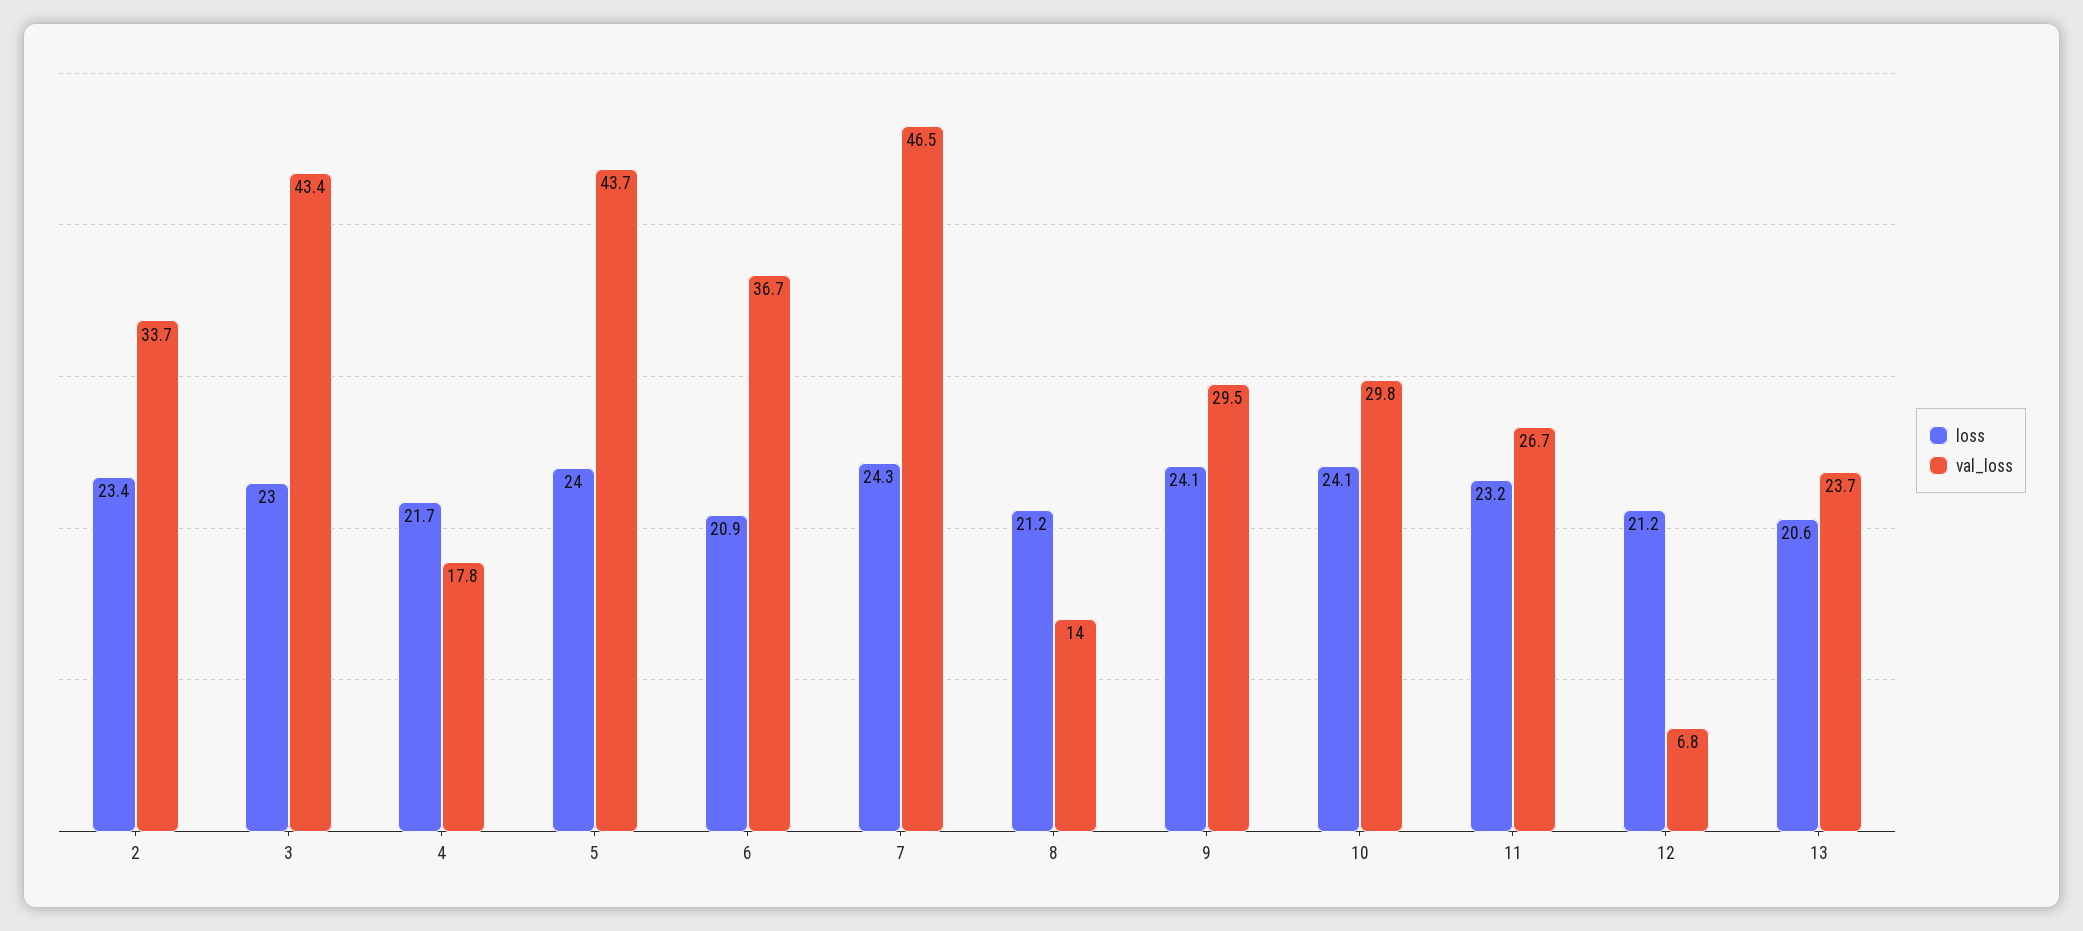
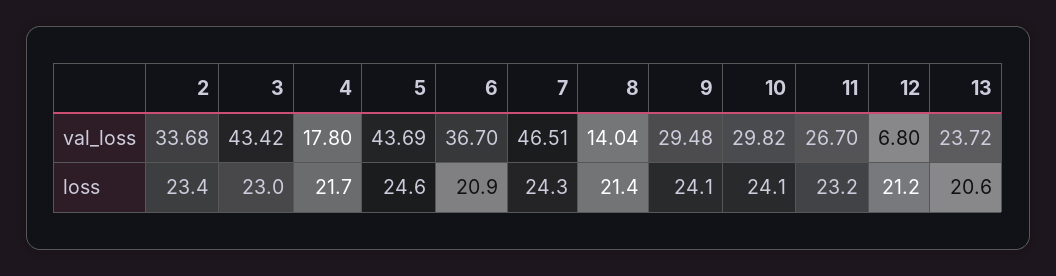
loss, 5: 24 -> 24.6
loss, 8: 21.2 -> 21.4

